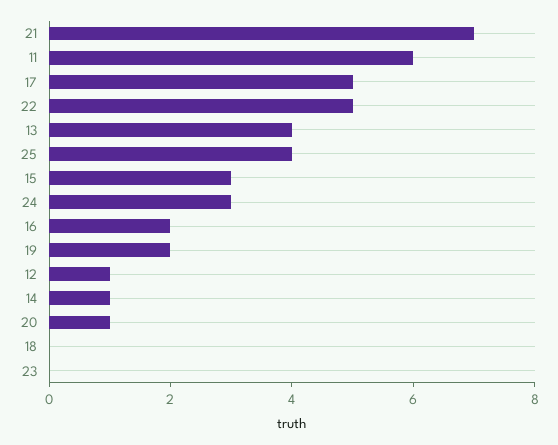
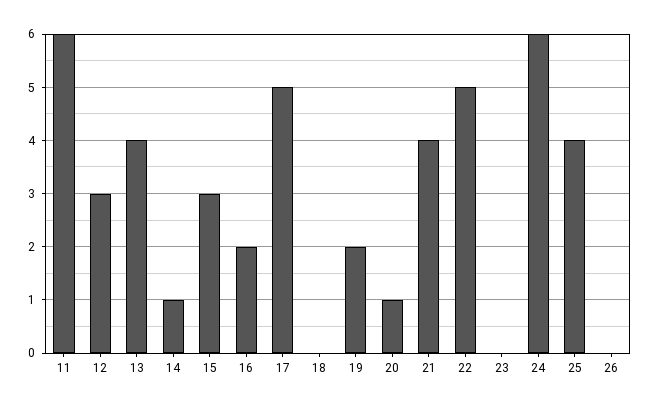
21: 7 -> 4
24: 3 -> 6
12: 1 -> 3
26: none -> 0

